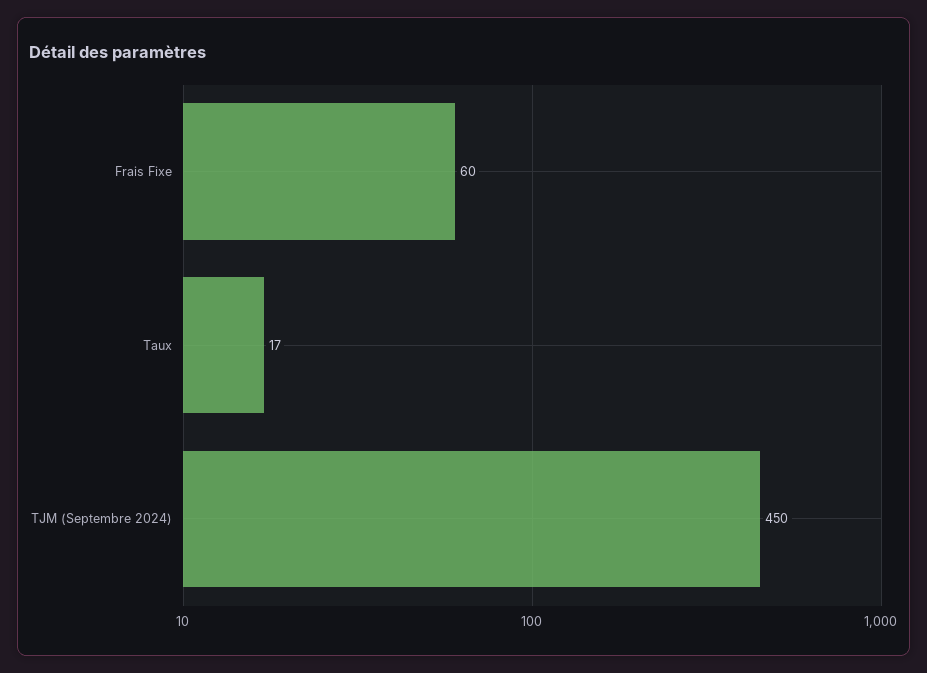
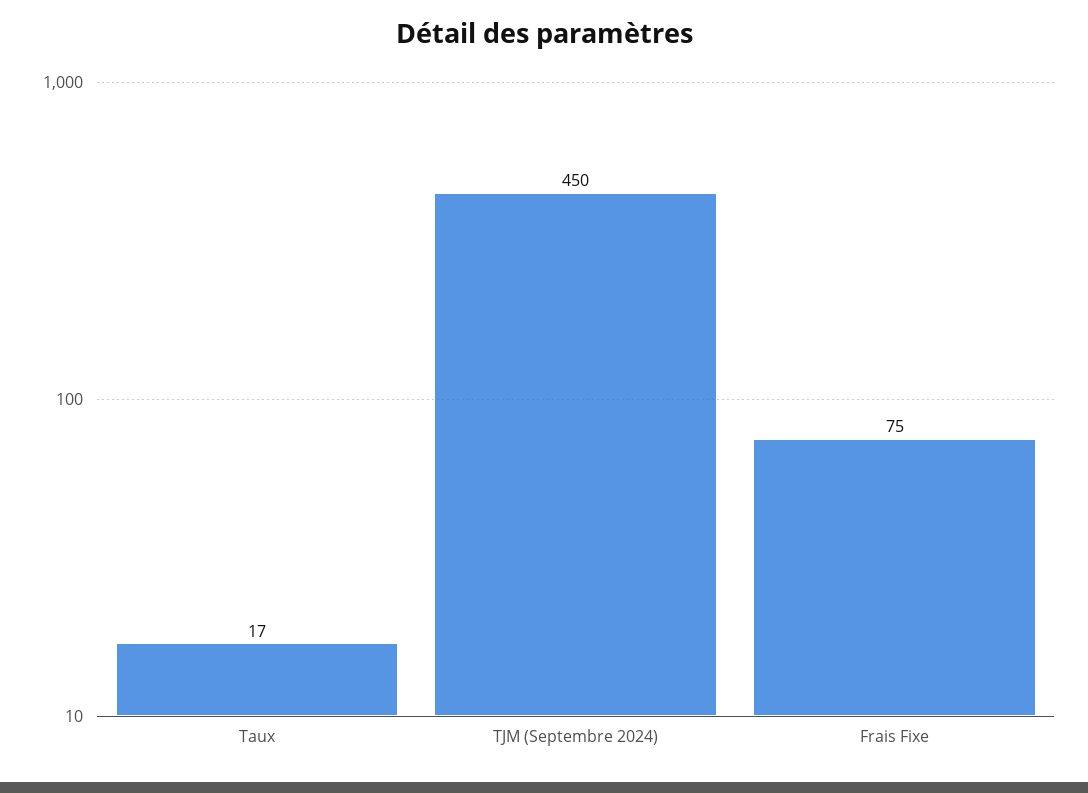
Frais Fixe: 60 -> 75

